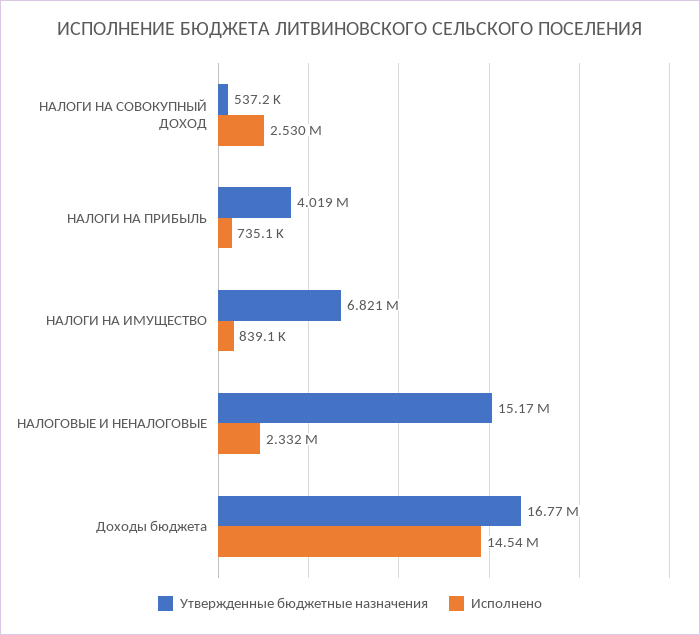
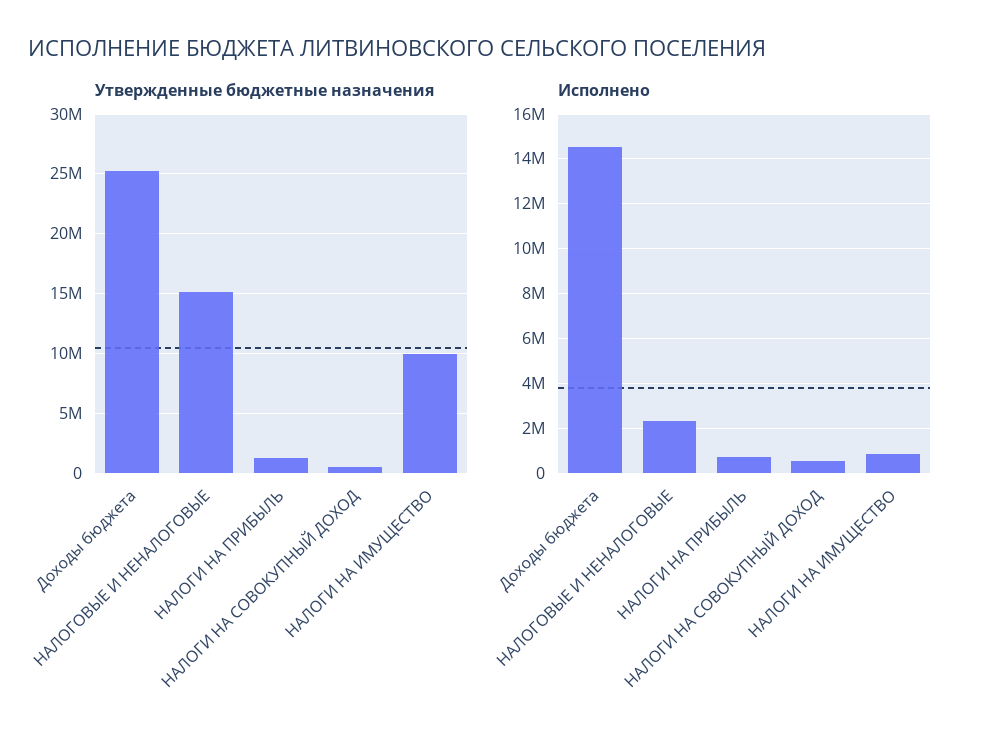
Исполнено, НАЛОГИ НА СОВОКУПНЫЙ ДОХОД: 2530000 -> 500000
Утвержденные бюджетные назначения, НАЛОГИ НА ПРИБЫЛЬ: 4019000 -> 1000000
Утвержденные бюджетные назначения, НАЛОГИ НА ИМУЩЕСТВО: 6821000 -> 10000000
Утвержденные бюджетные назначения, Доходы бюджета: 16770000 -> 25000000

